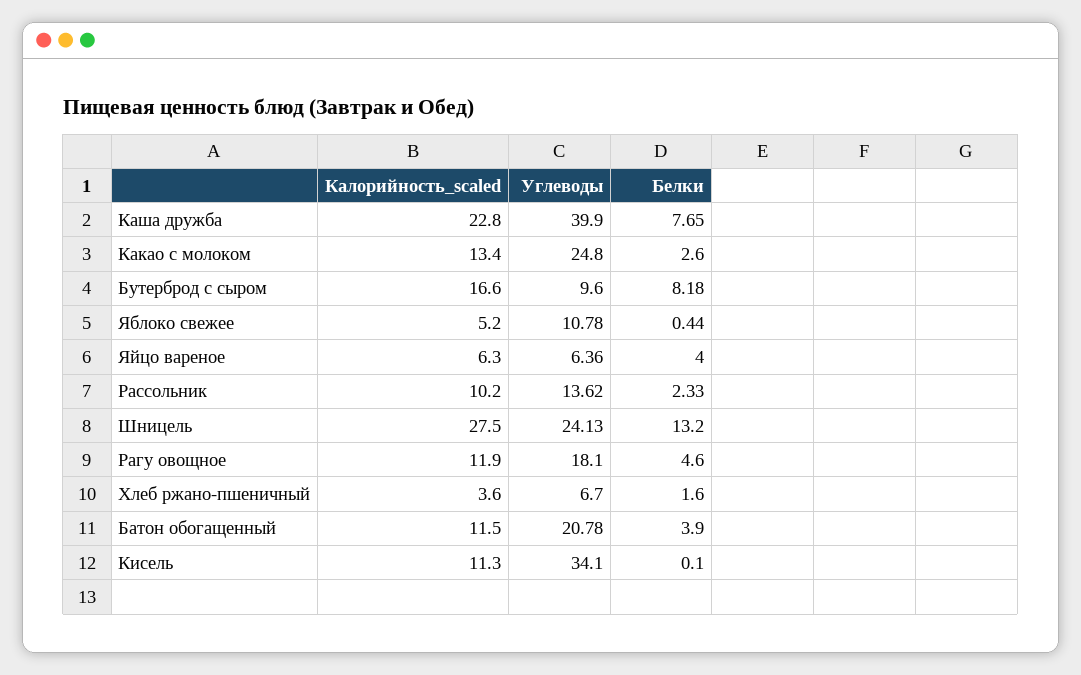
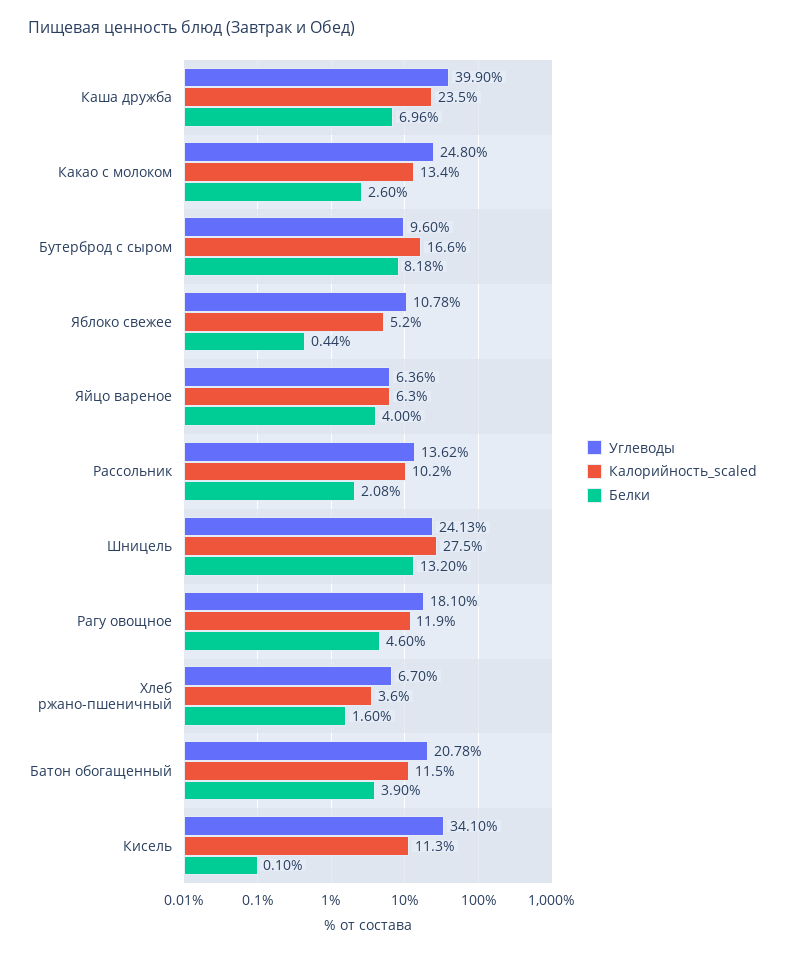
Калорийность_scaled, Каша дружба: 22.8 -> 23.5
Белки, Каша дружба: 7.65 -> 6.96
Белки, Рассольник: 2.33 -> 2.08

